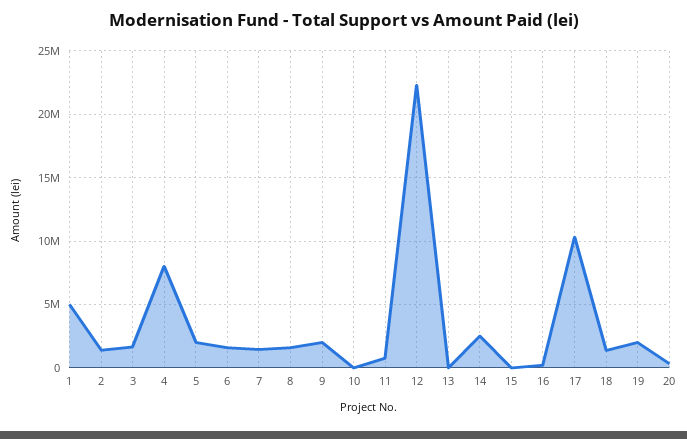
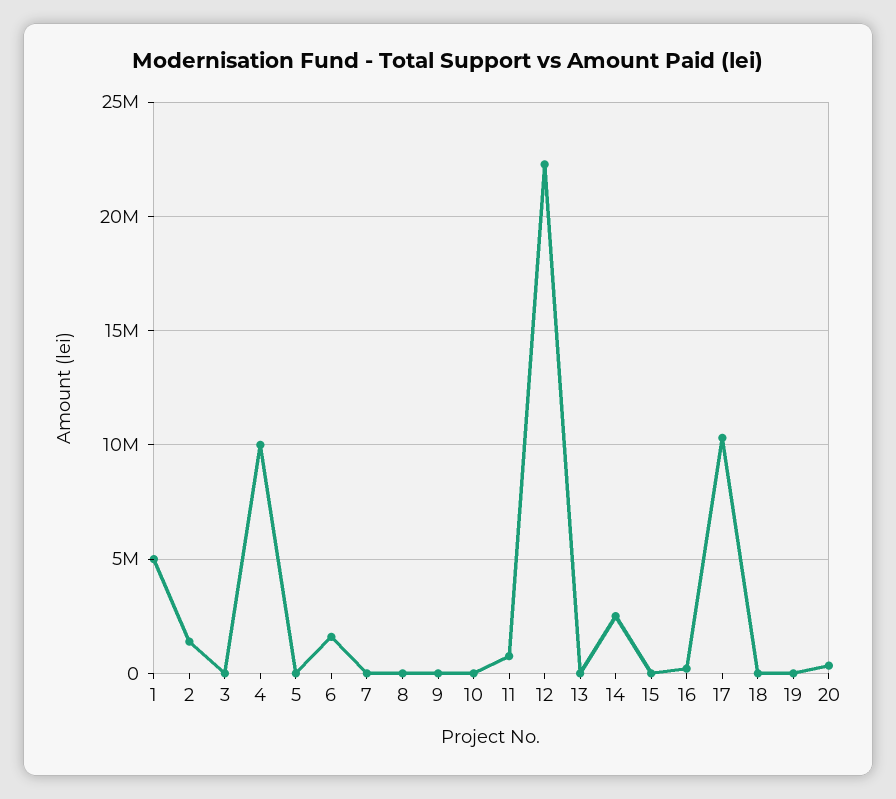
3: 1500000 -> 0
4: 8000000 -> 10000000
5: 2000000 -> 0
7: 1500000 -> 0
8: 1500000 -> 0
9: 2000000 -> 0
18: 1500000 -> 0
19: 2000000 -> 0

